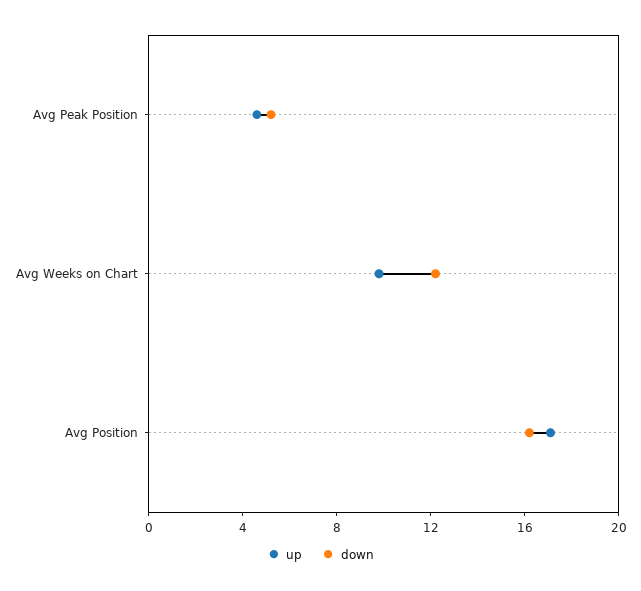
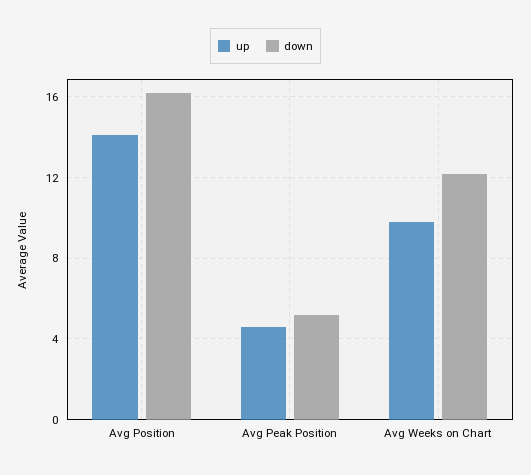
up, Avg Position: 17 -> 14

